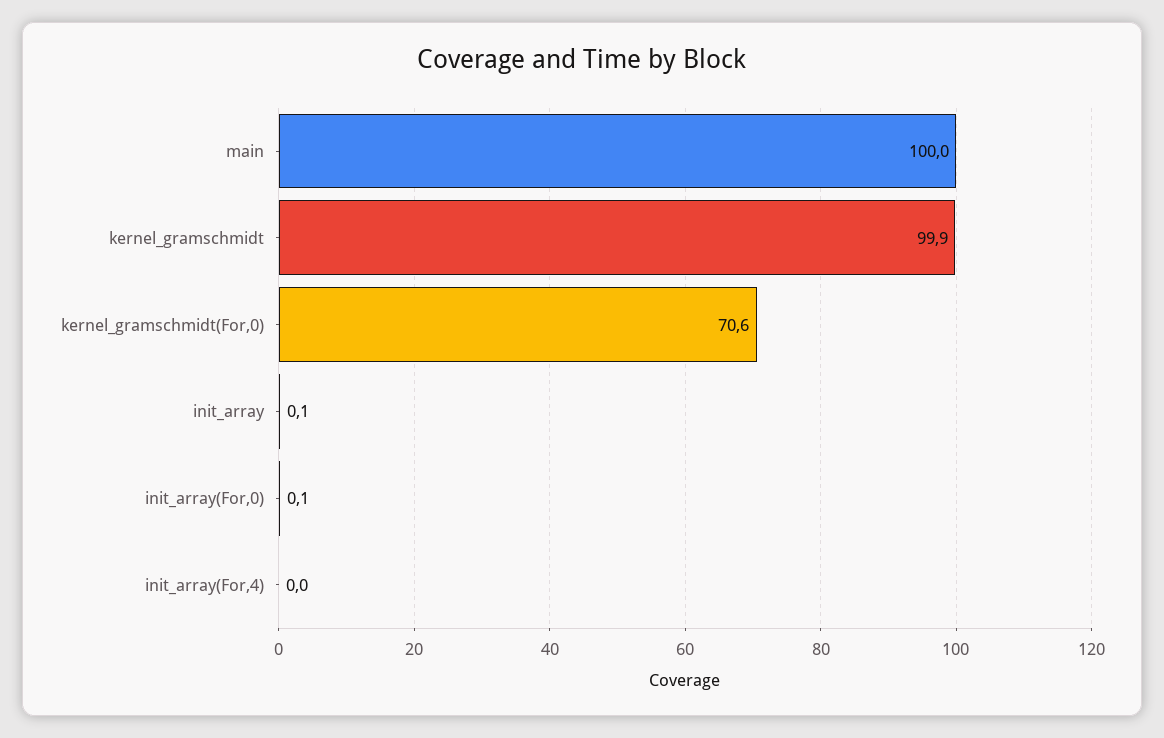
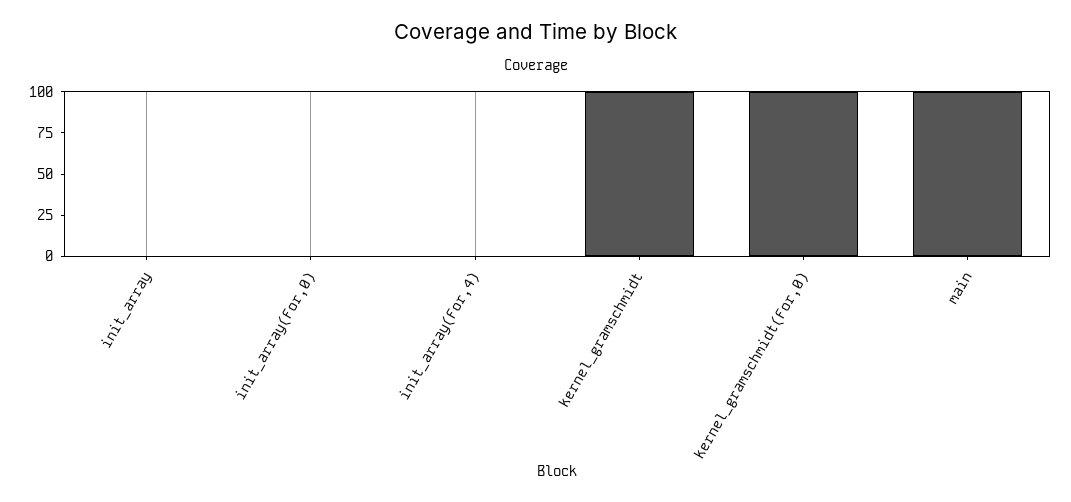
kernel_gramschmidt(For,0): 70.6 -> 100

